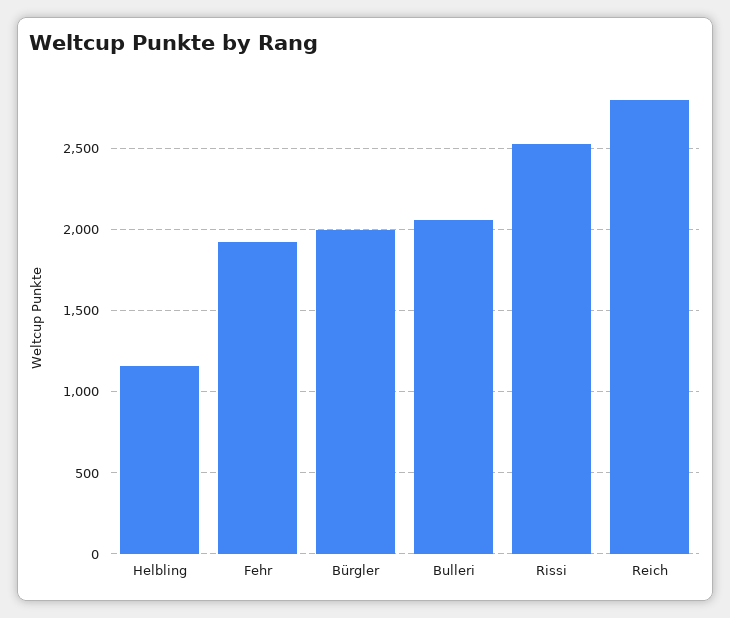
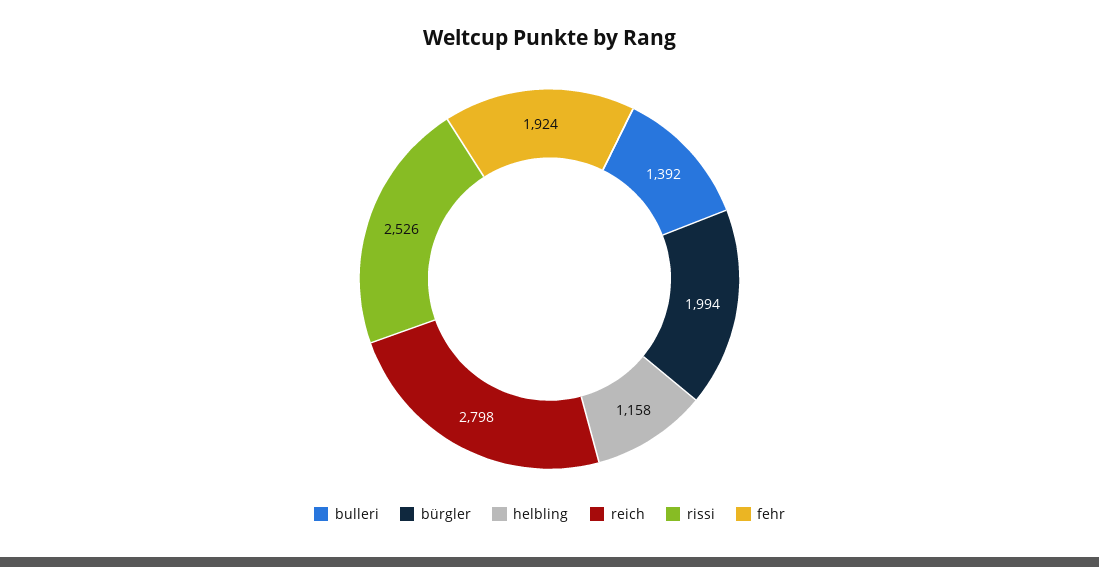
Bulleri: 2050 -> 1392

